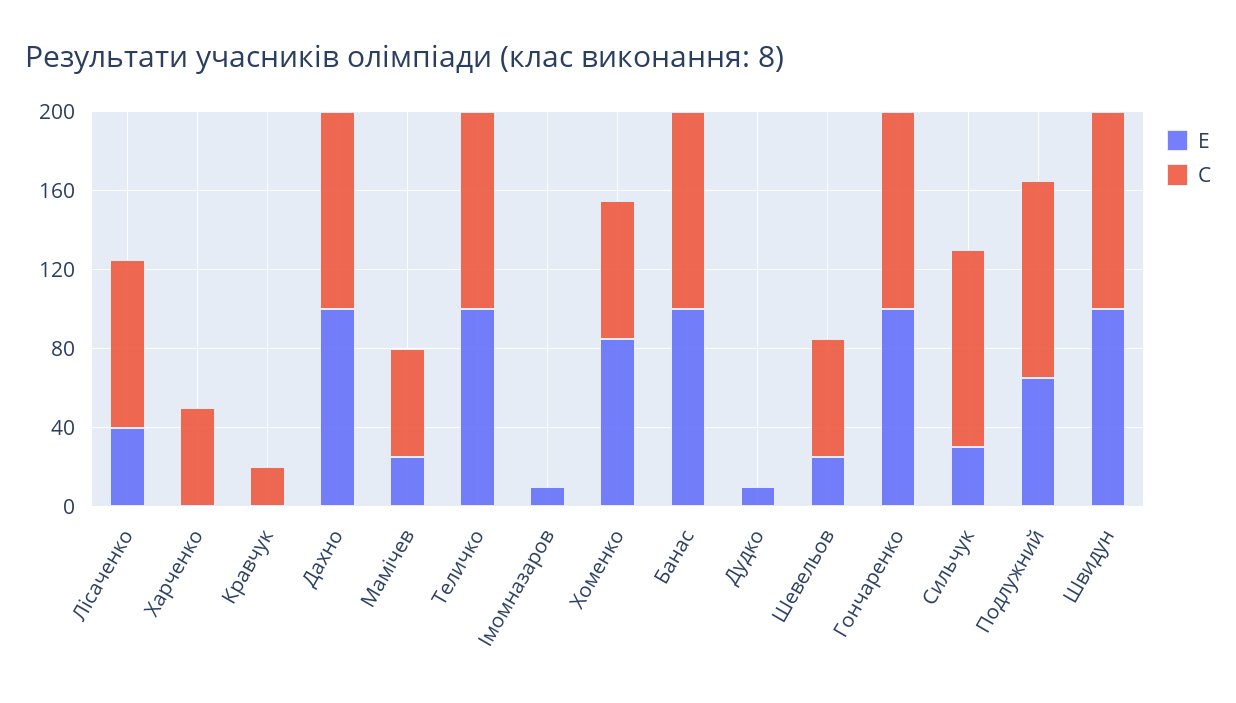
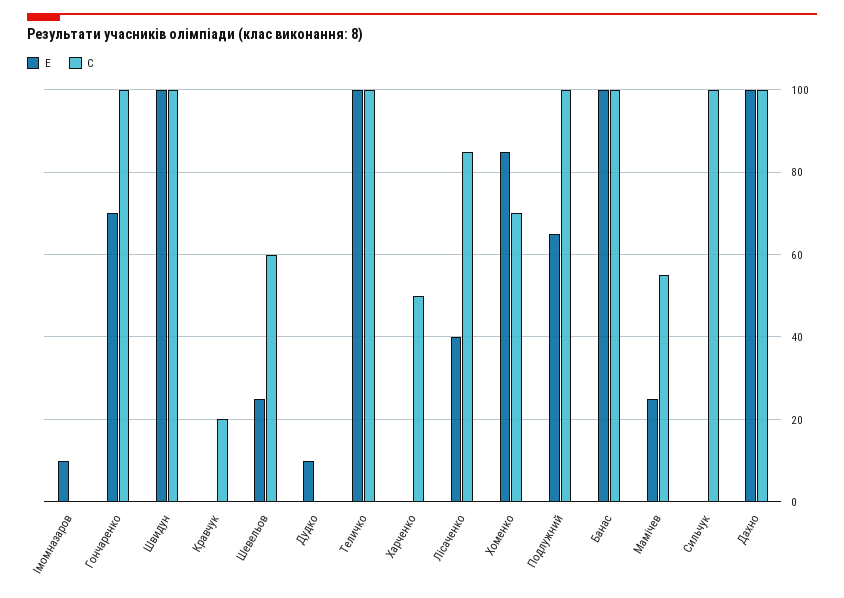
E, Гончаренко: 100 -> 70
E, Сильчук: 30 -> 0

